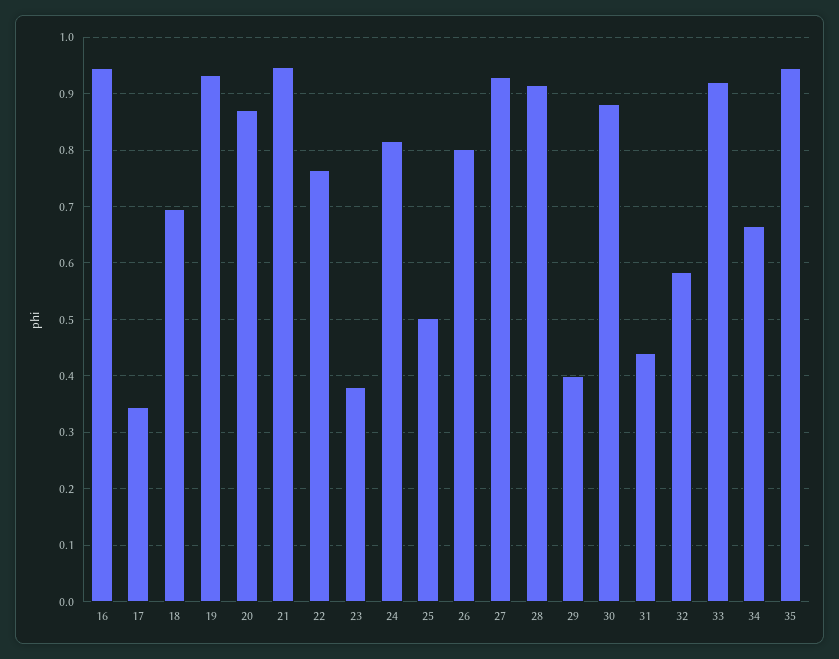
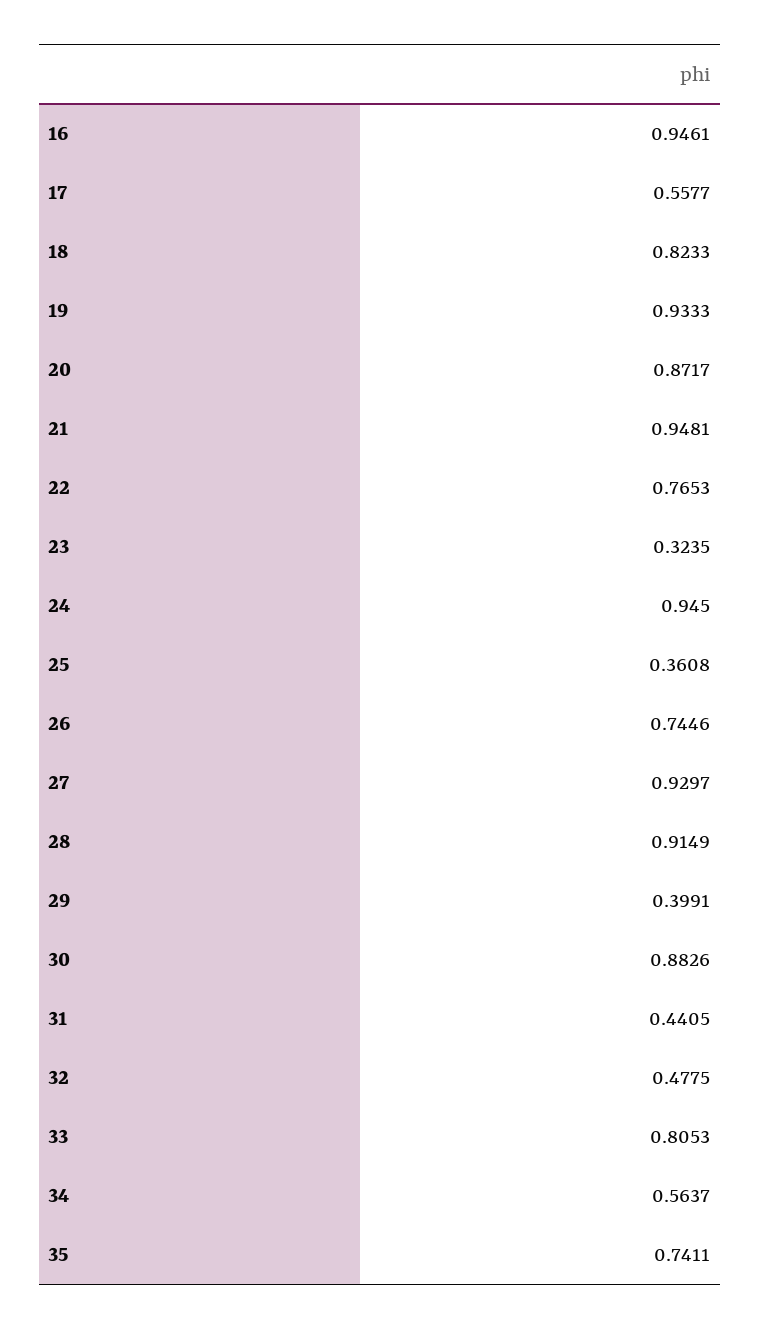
17: 0.34 -> 0.5577
18: 0.7 -> 0.8233
23: 0.38 -> 0.3235
24: 0.82 -> 0.945
25: 0.5 -> 0.3608
26: 0.8 -> 0.7446
32: 0.58 -> 0.4775
33: 0.92 -> 0.8053
34: 0.66 -> 0.5637
35: 0.94 -> 0.7411

